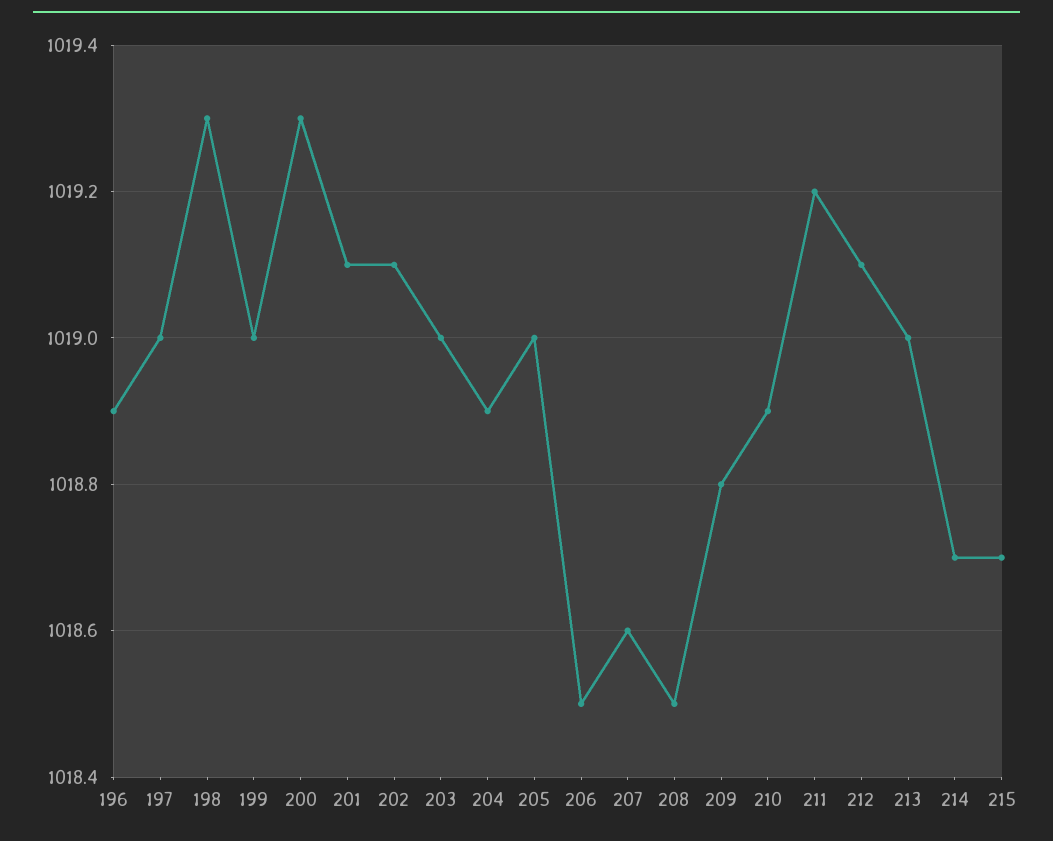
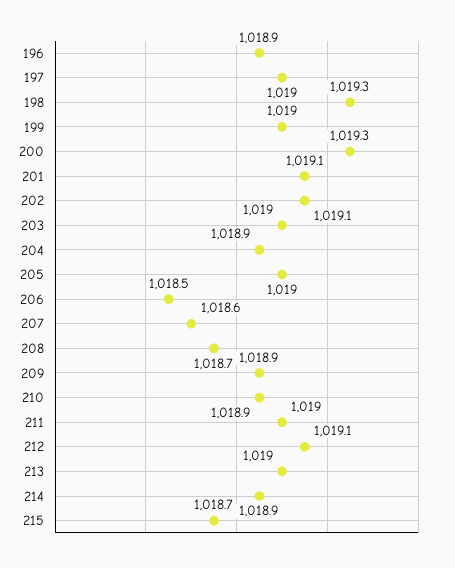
208: 1018.5 -> 1018.7
209: 1018.8 -> 1018.9
211: 1019.2 -> 1019
214: 1018.7 -> 1018.9

